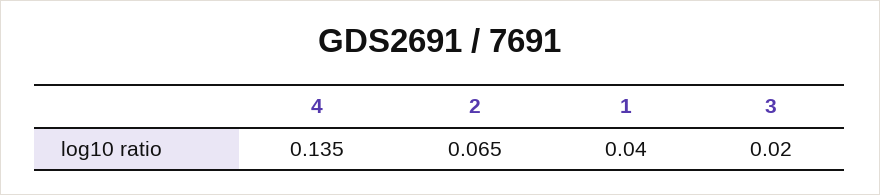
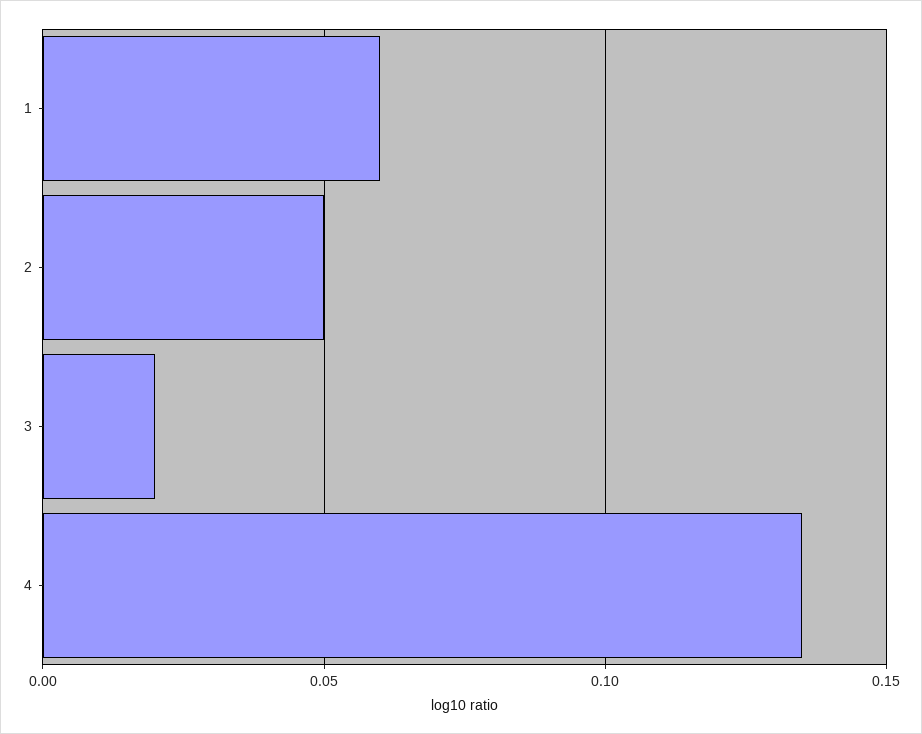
2: 0.065 -> 0.05
1: 0.04 -> 0.06

